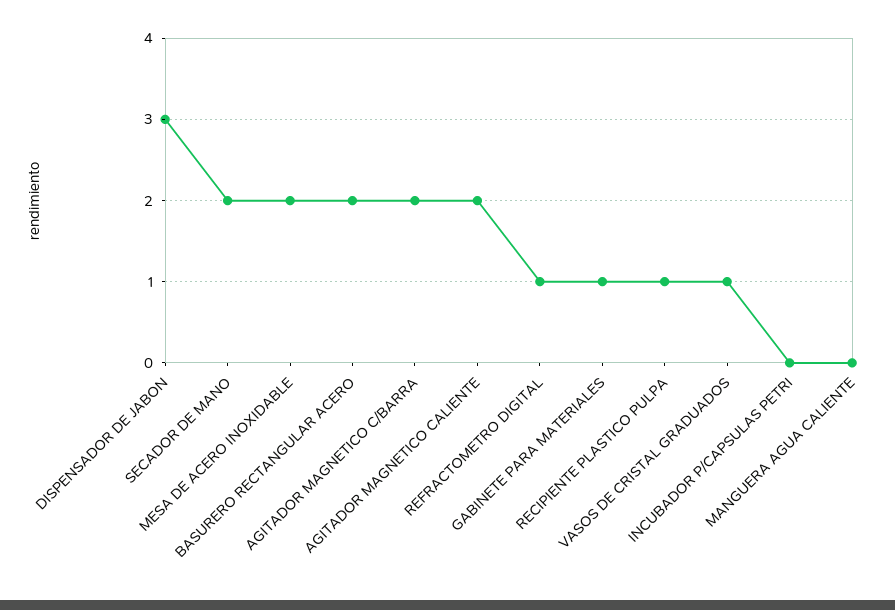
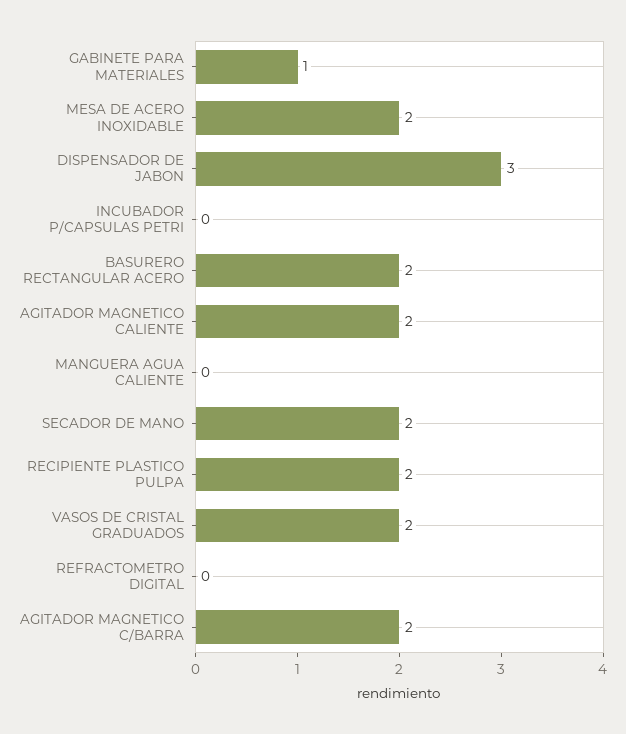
REFRACTOMETRO DIGITAL: 1 -> 0
RECIPIENTE PLASTICO PULPA: 1 -> 2
VASOS DE CRISTAL GRADUADOS: 1 -> 2

